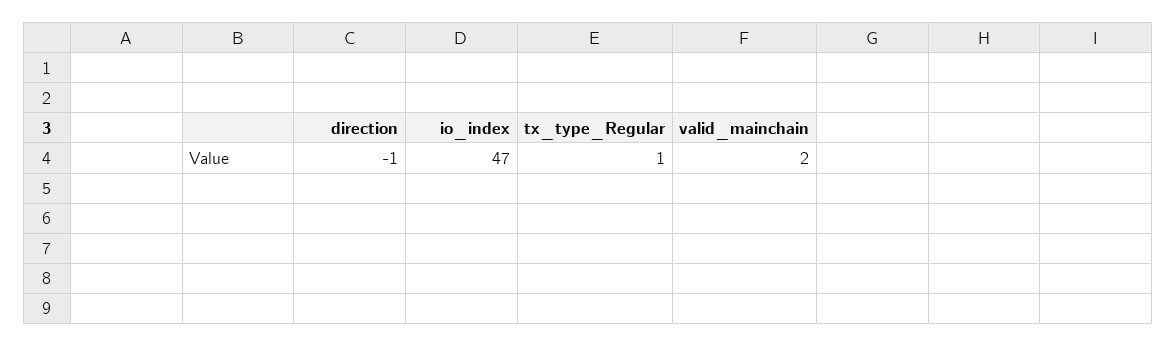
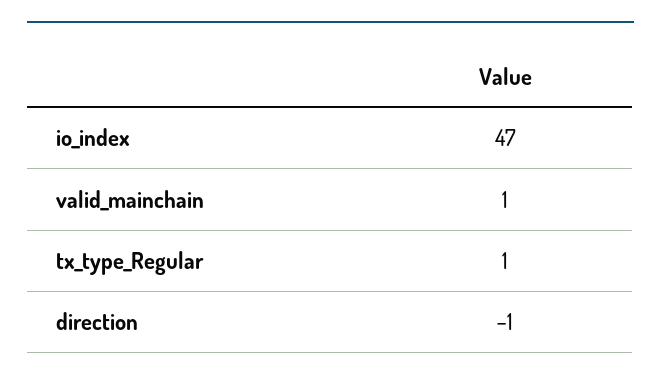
valid_mainchain: 2 -> 1

